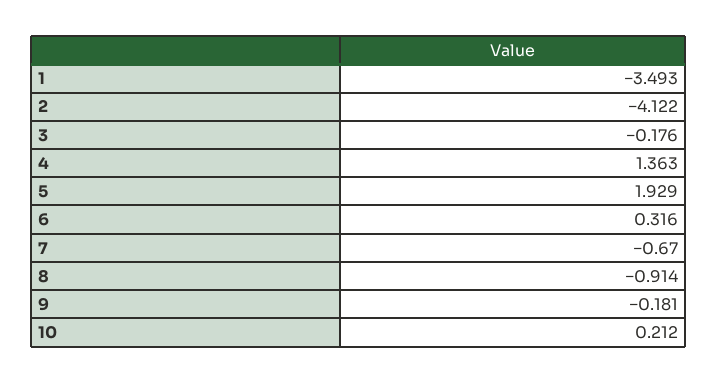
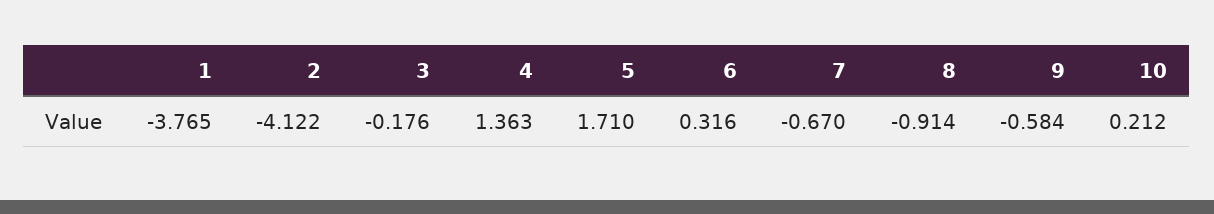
1: -3.493 -> -3.765
5: 1.929 -> 1.71
9: -0.181 -> -0.584

